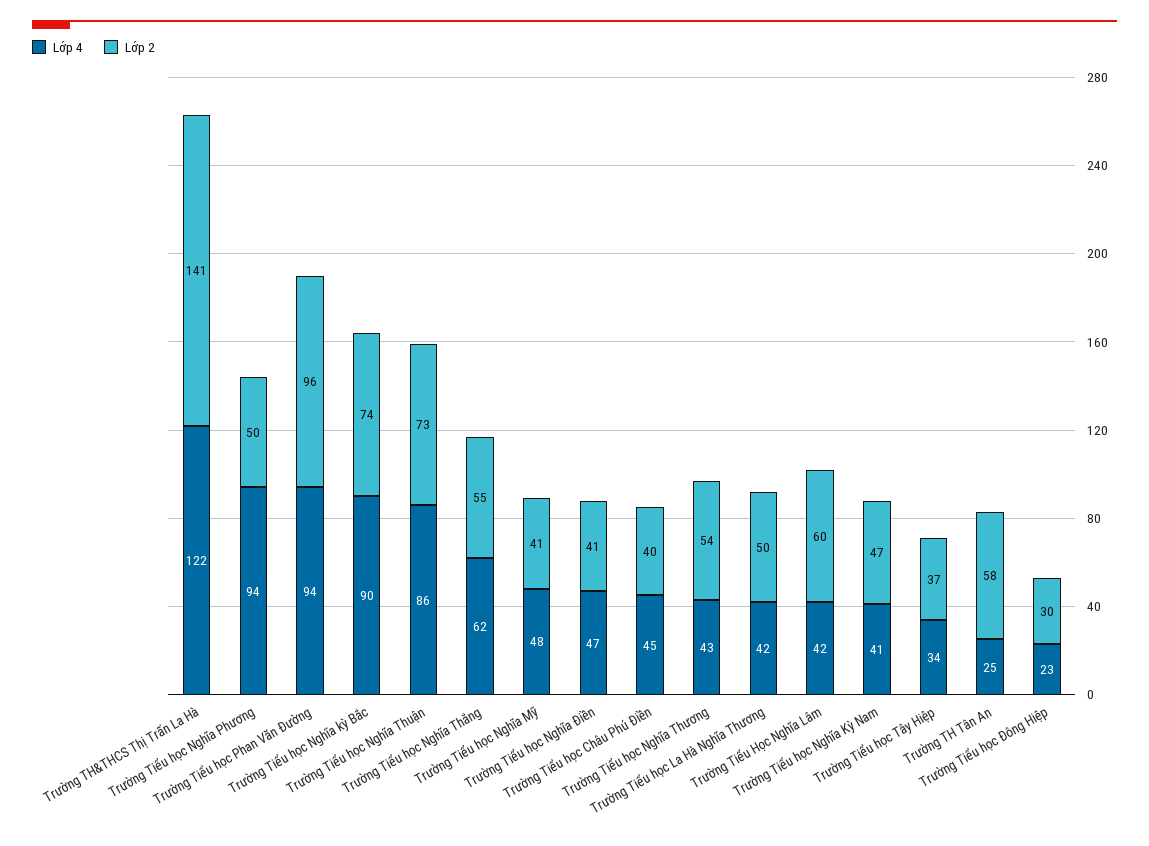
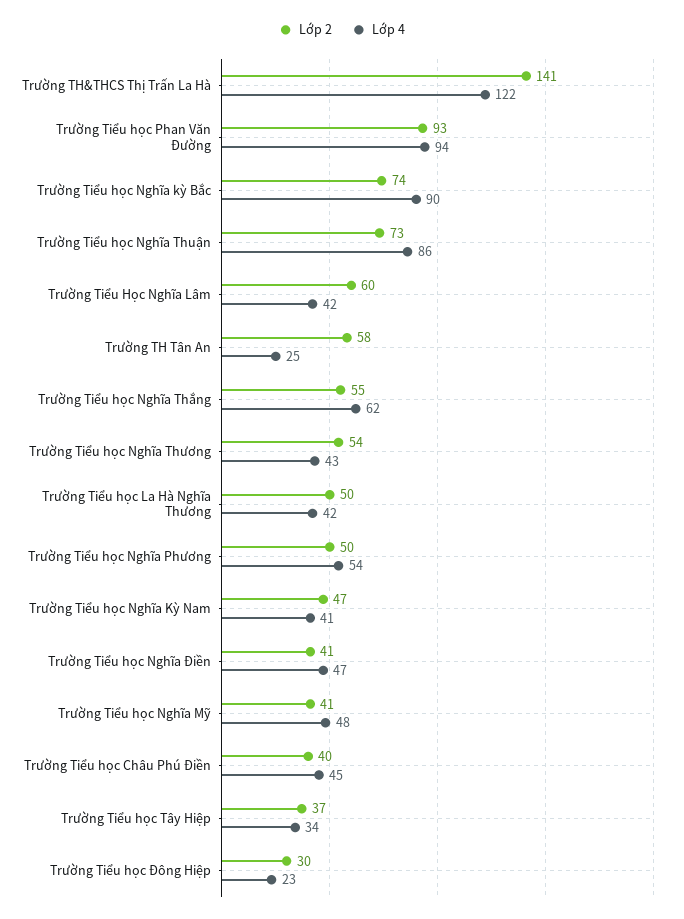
Lớp 4, Trường Tiểu học Nghĩa Phương: 94 -> 54
Lớp 2, Trường Tiểu học Phan Văn Đường: 96 -> 93

